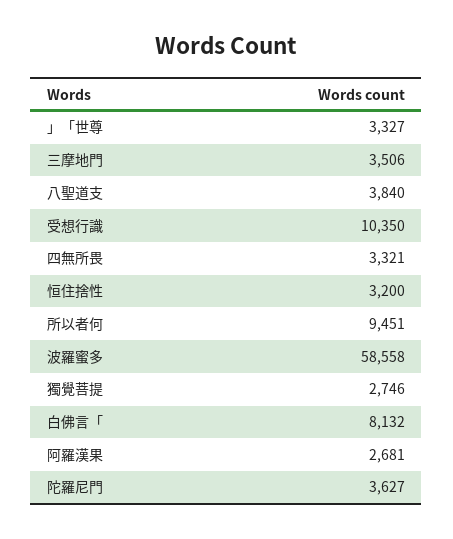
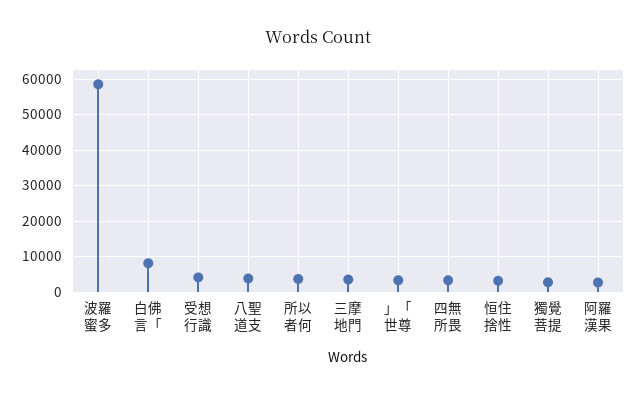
受想行識: 10350 -> 4000
所以者何: 9451 -> 4000
陀羅尼門: 3627 -> none

